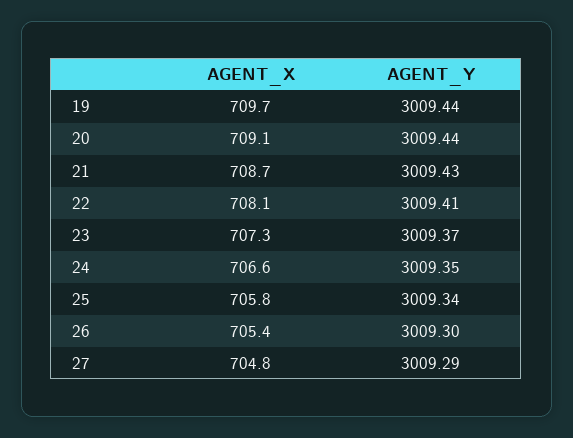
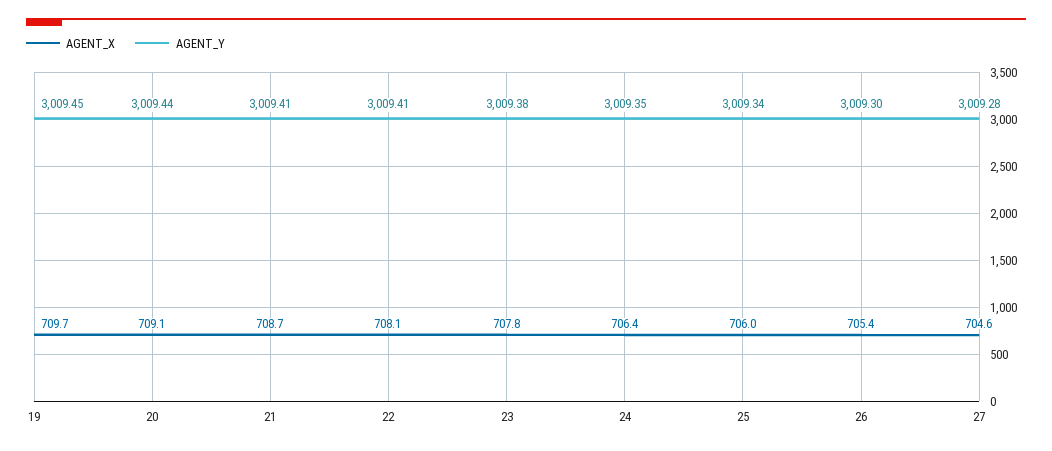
AGENT_Y, 19: 3009.44 -> 3009.45
AGENT_Y, 21: 3009.43 -> 3009.41
AGENT_X, 23: 707.3 -> 707.8
AGENT_Y, 23: 3009.37 -> 3009.38
AGENT_X, 24: 706.6 -> 706.4
AGENT_X, 25: 705.8 -> 706
AGENT_X, 27: 704.8 -> 704.6
AGENT_Y, 27: 3009.29 -> 3009.28

